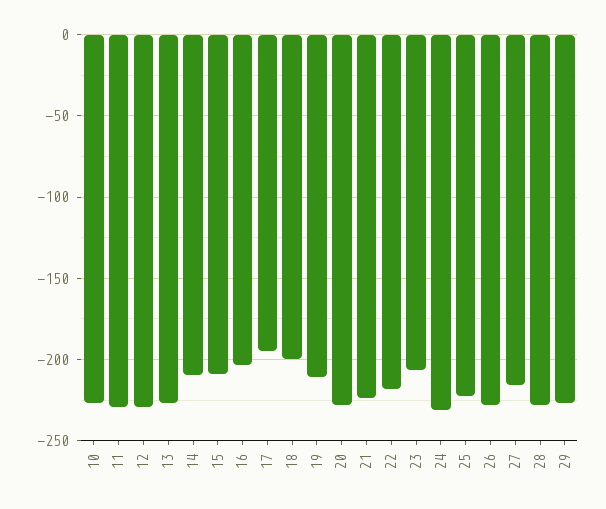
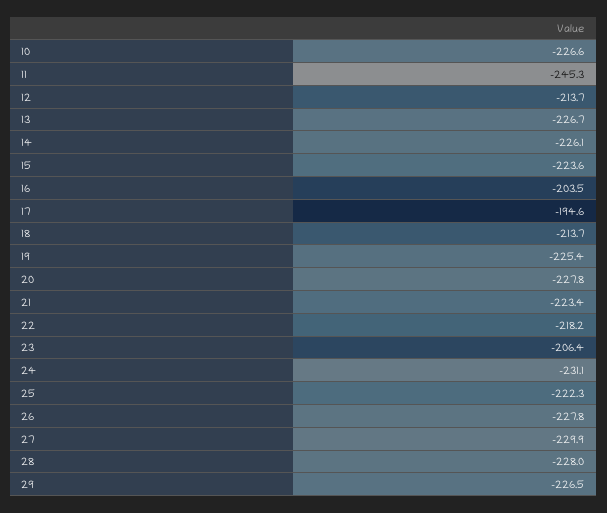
11: -230 -> -245.3
12: -230 -> -213.7
14: -210 -> -226.1
15: -210 -> -223.6
18: -200 -> -213.7
19: -210 -> -225.4
27: -215 -> -229.9

